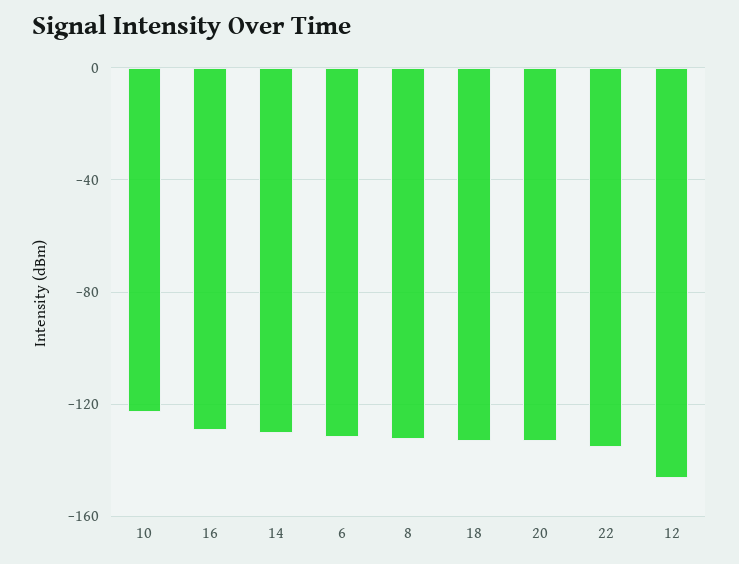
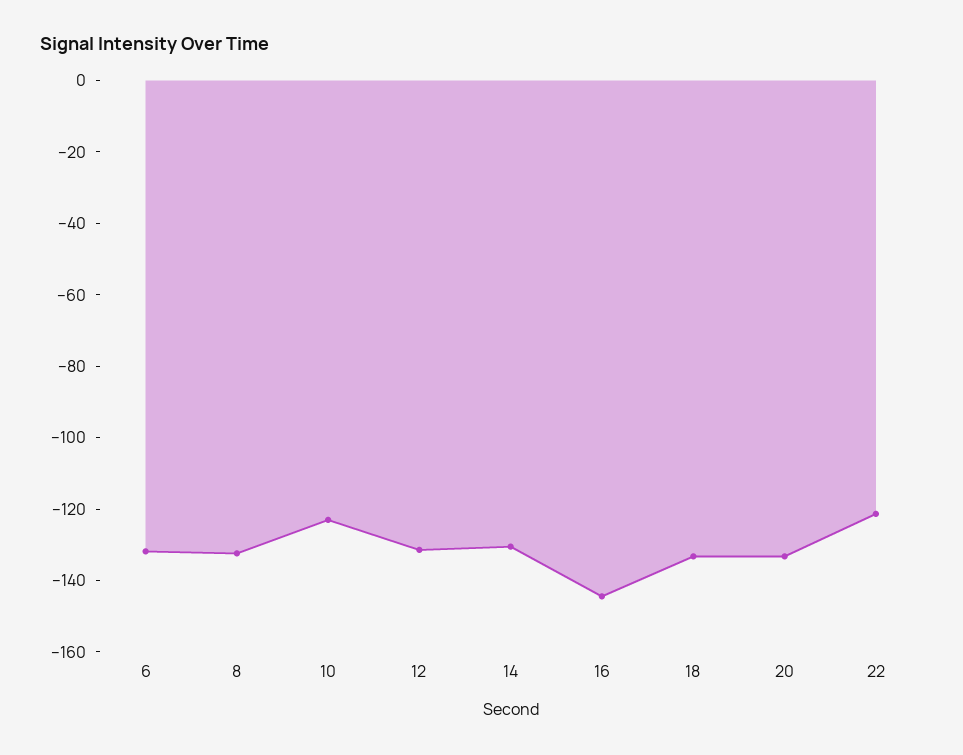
16: -130 -> -145
22: -135 -> -120
12: -145 -> -130

